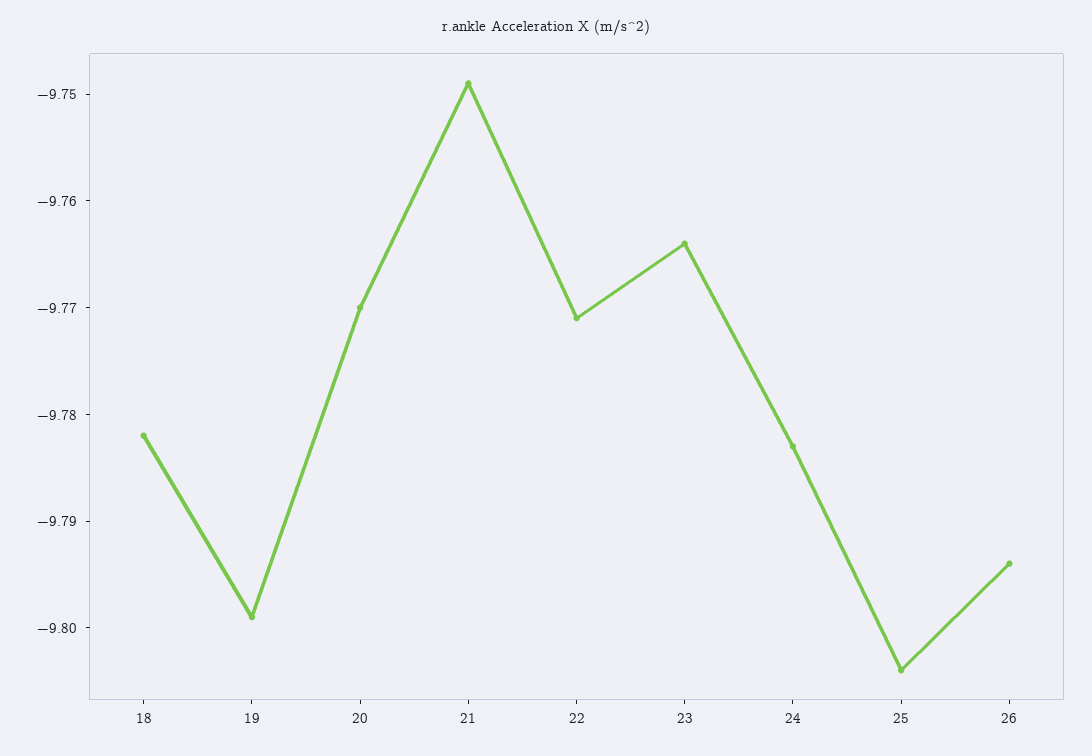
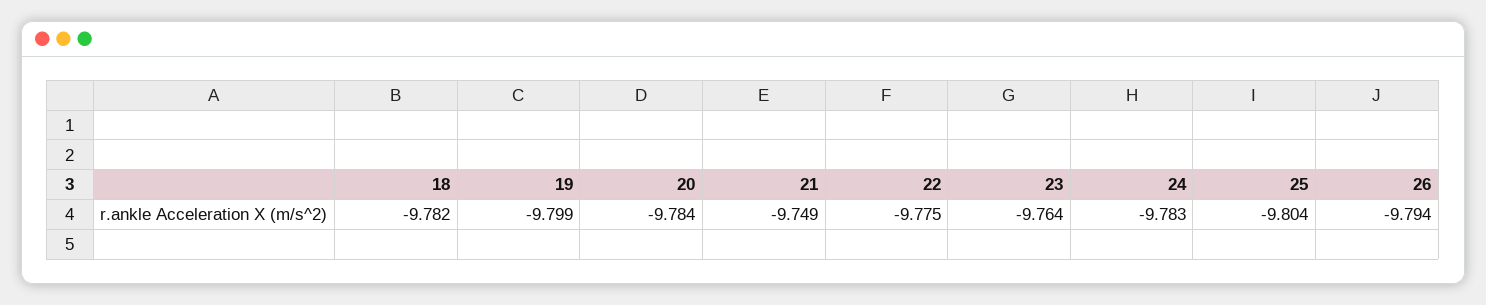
20: -9.77 -> -9.784
22: -9.771 -> -9.775

